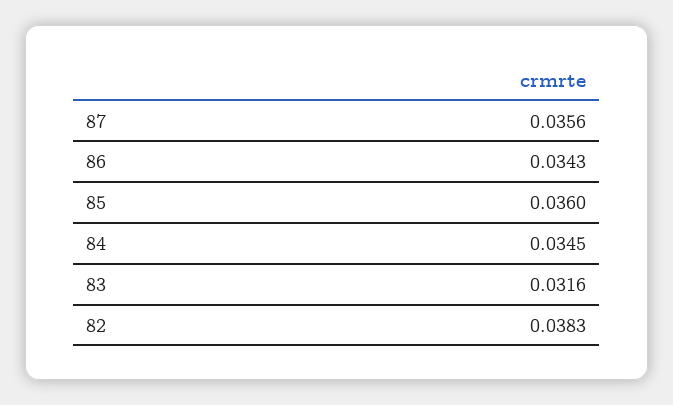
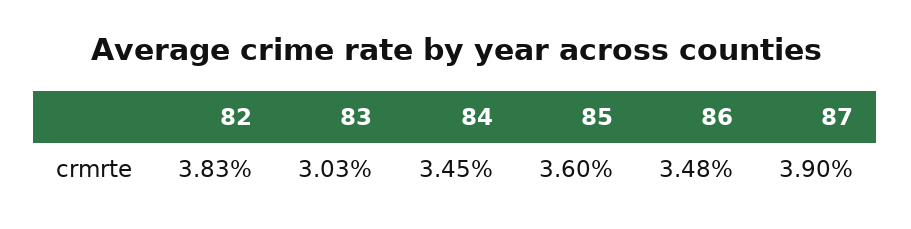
87: 0.0356 -> 0.039
86: 0.0343 -> 0.0348
83: 0.0316 -> 0.0303

